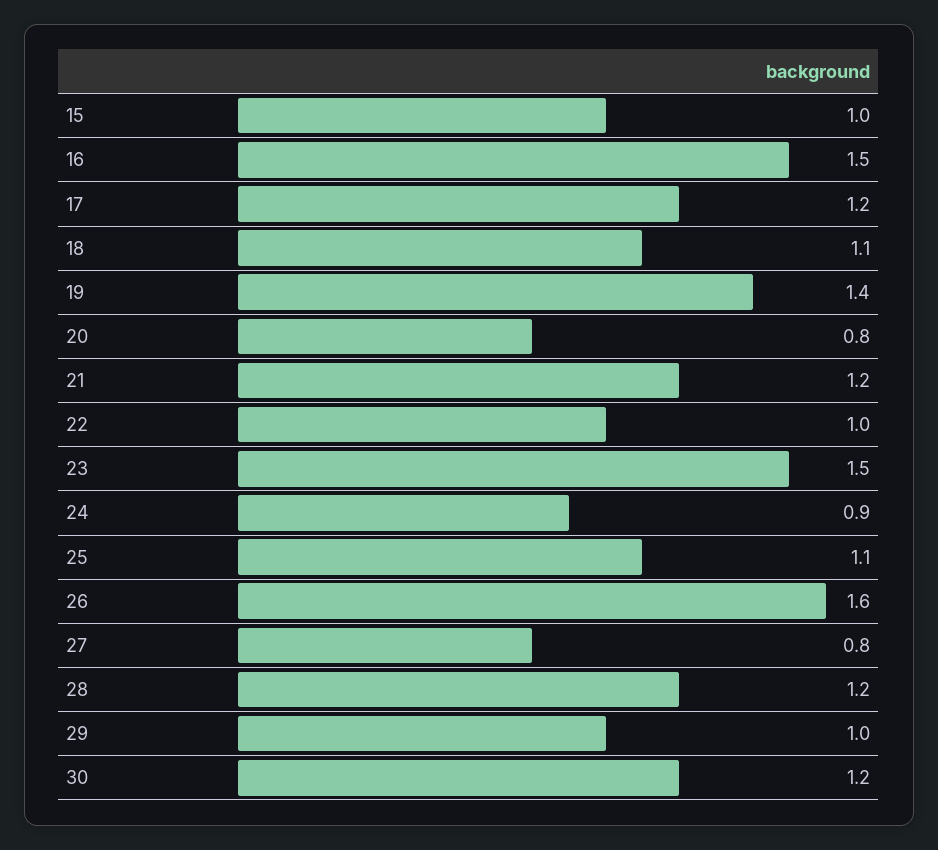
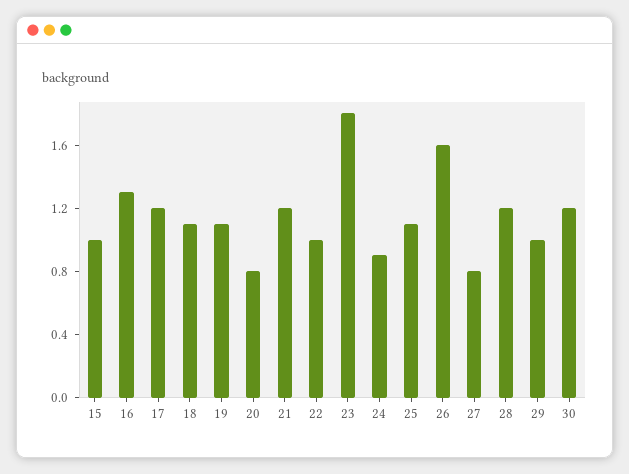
16: 1.5 -> 1.3
19: 1.4 -> 1.1
23: 1.5 -> 1.8

